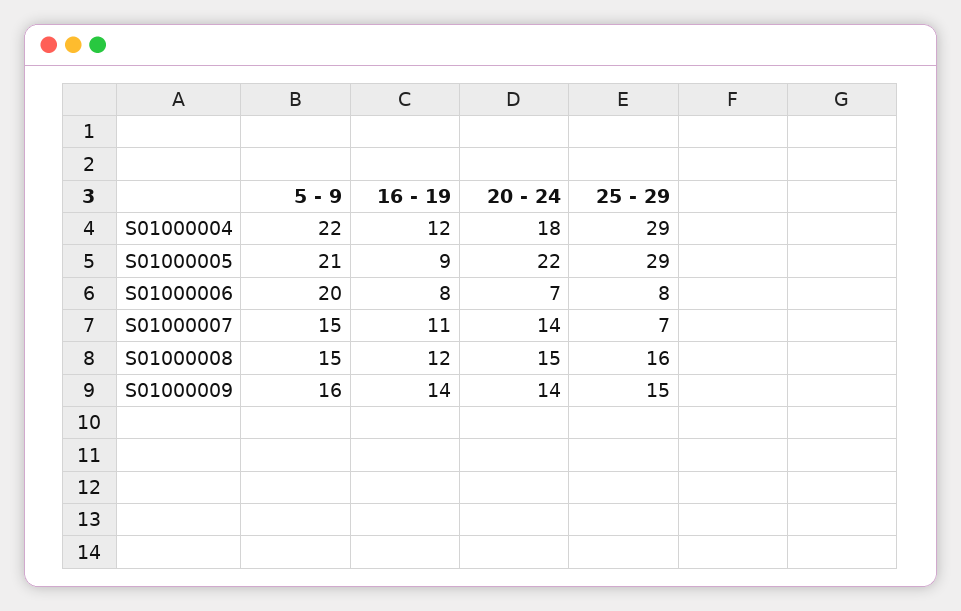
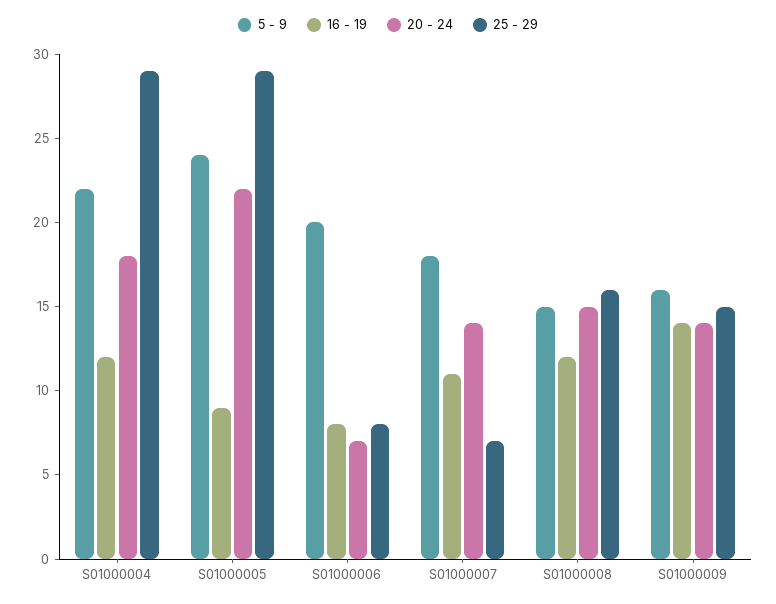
5 - 9, S01000005: 21 -> 24
5 - 9, S01000007: 15 -> 18

